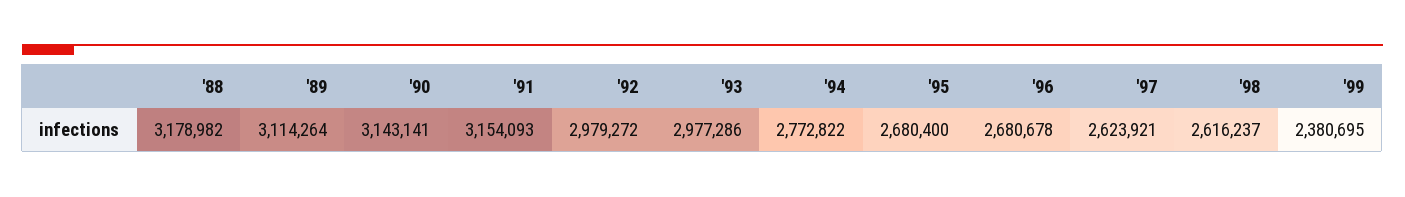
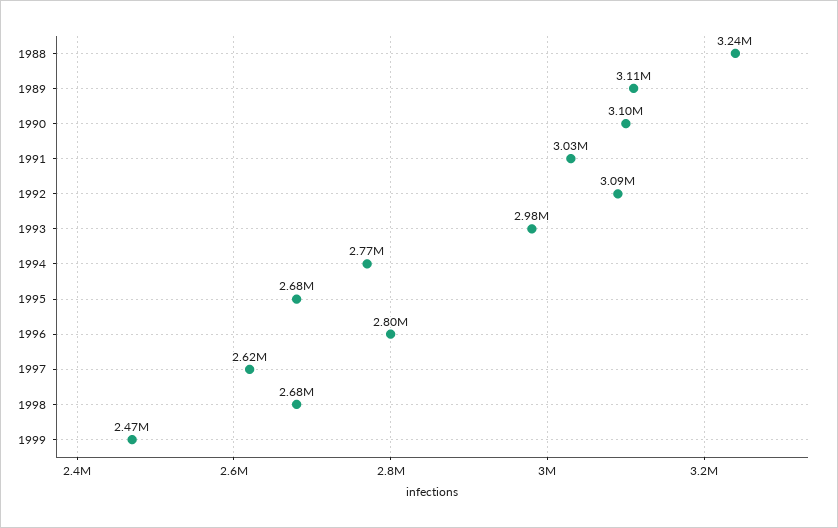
'88: 3178982 -> 3240000
'90: 3143141 -> 3100000
'91: 3154093 -> 3030000
'92: 2979272 -> 3090000
'96: 2680678 -> 2800000
'98: 2616237 -> 2680000
'99: 2380695 -> 2470000

